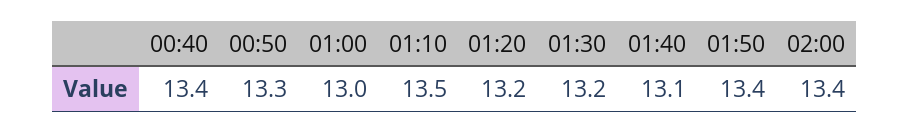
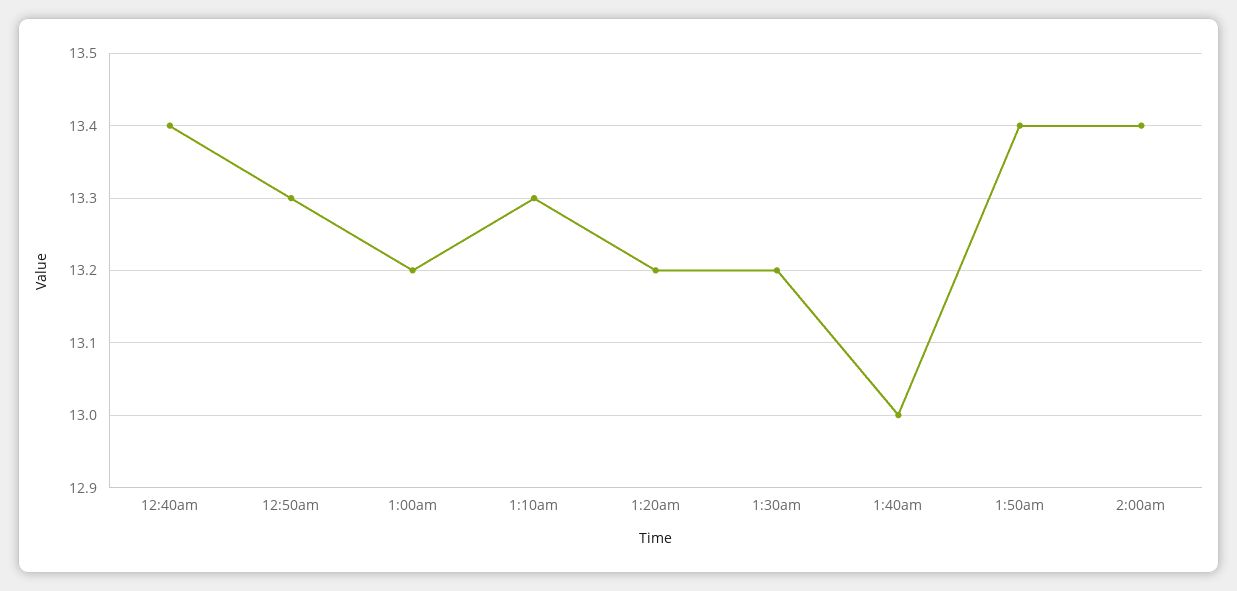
01:00: 13 -> 13.2
01:10: 13.5 -> 13.3
01:40: 13.1 -> 13

